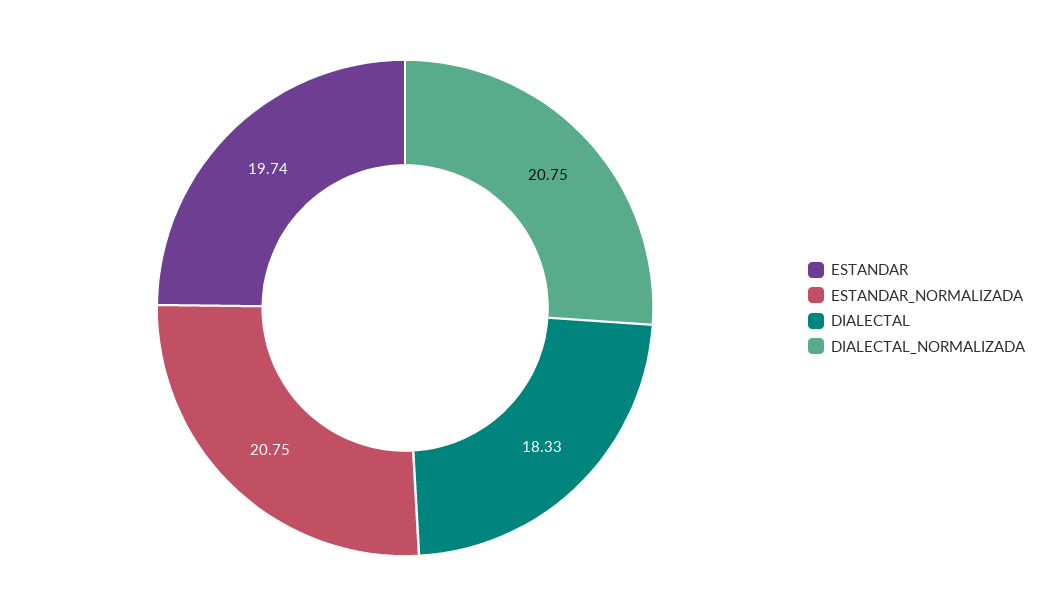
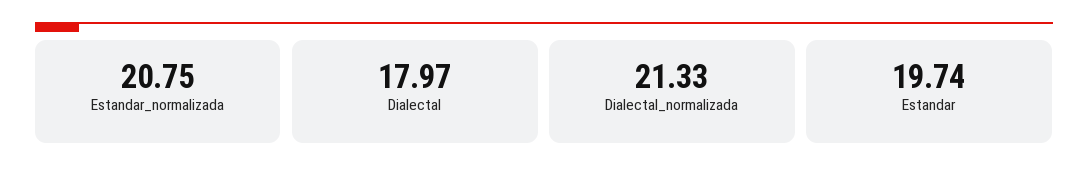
DIALECTAL: 18.33 -> 17.97
DIALECTAL_NORMALIZADA: 20.75 -> 21.33

